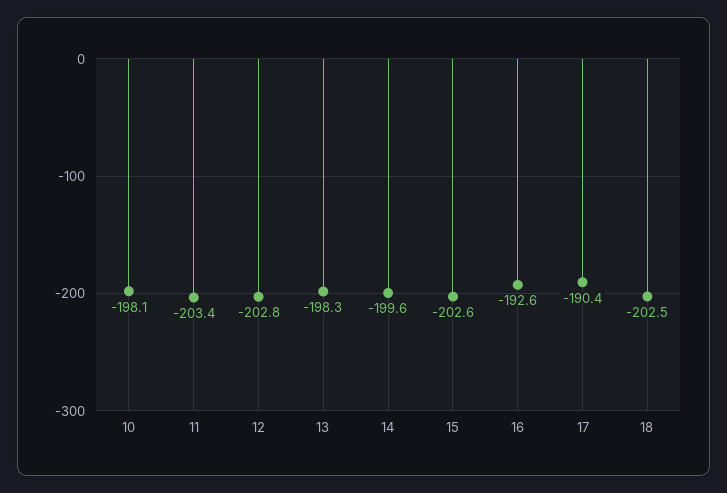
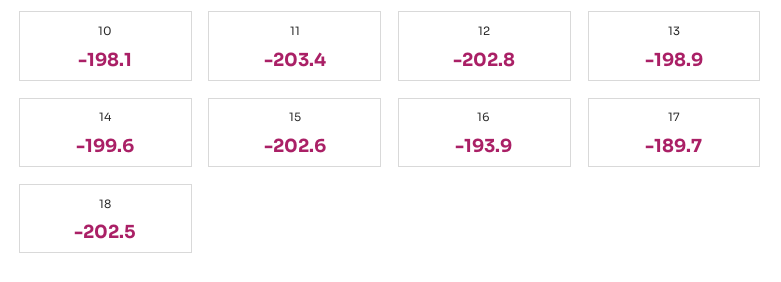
13: -198.3 -> -198.9
16: -192.6 -> -193.9
17: -190.4 -> -189.7

